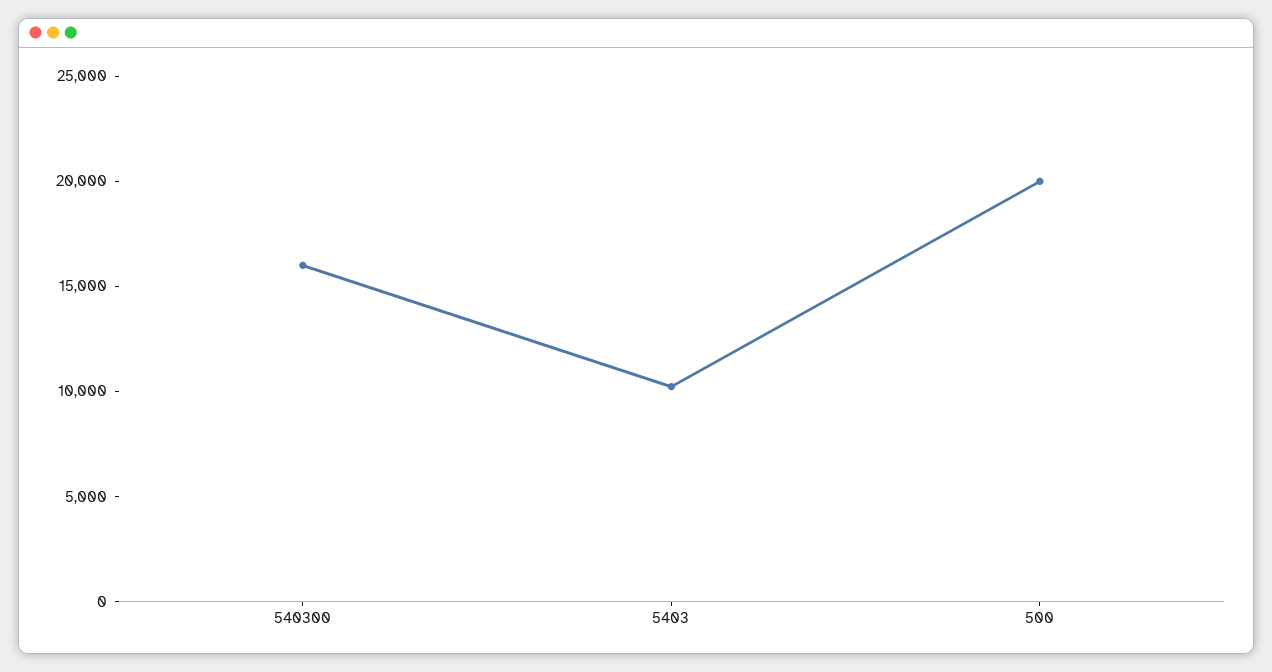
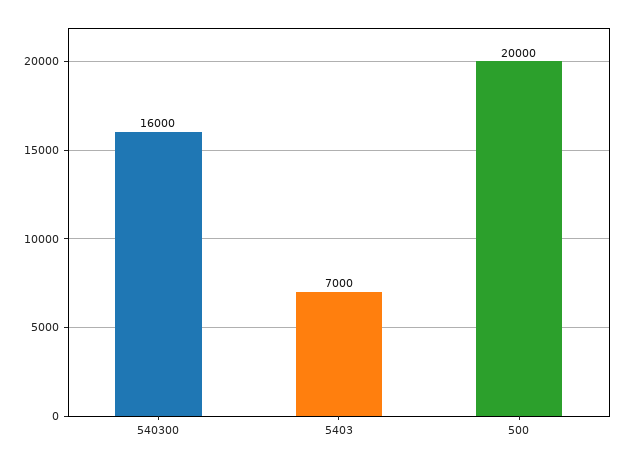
5403: 10000 -> 7000

